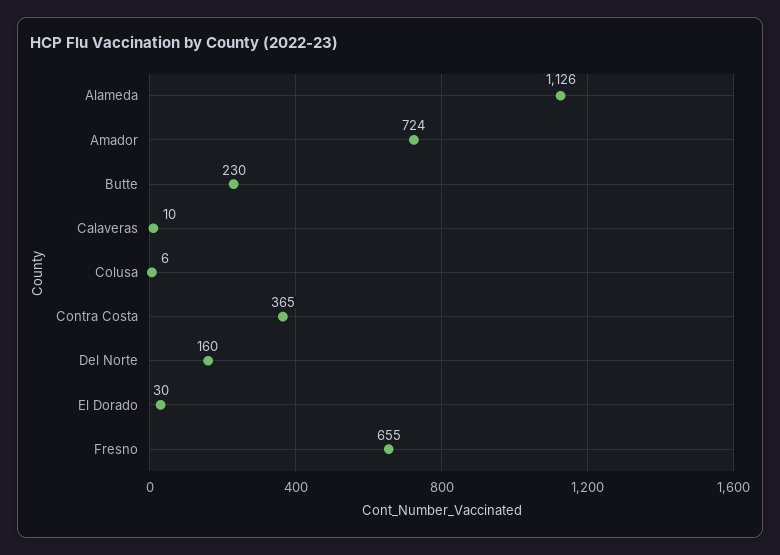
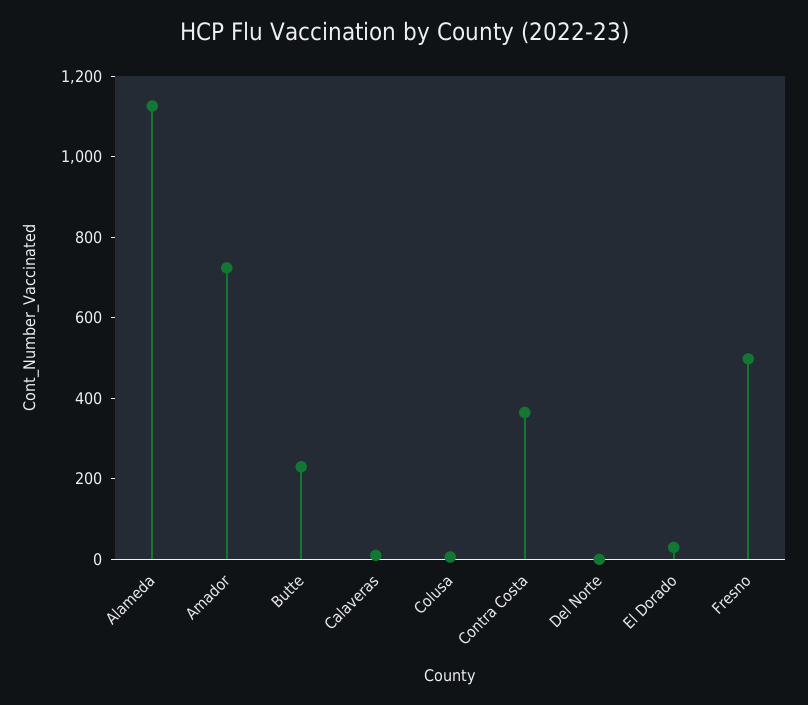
Del Norte: 160 -> 0
Fresno: 655 -> 500

